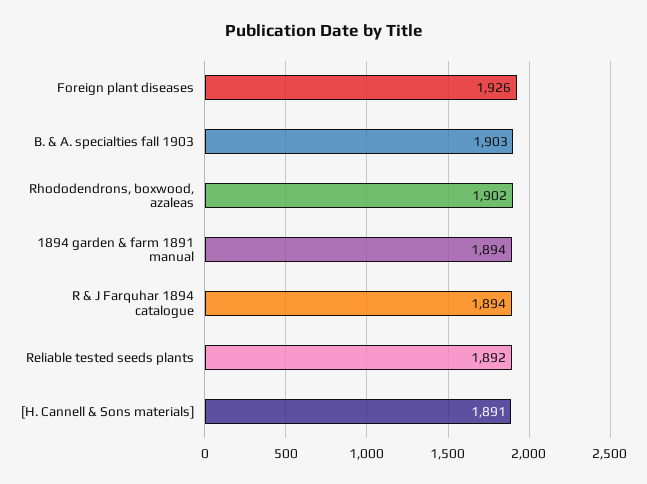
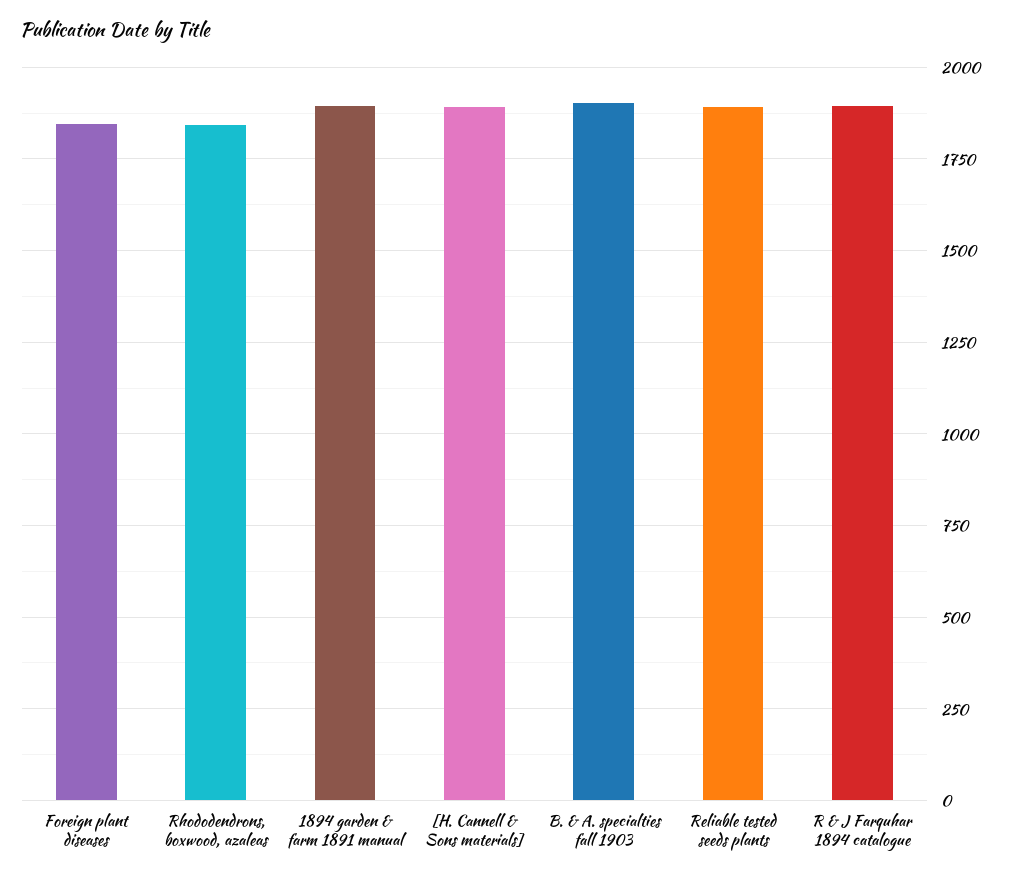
Foreign plant diseases: 1926 -> 1850
Rhododendrons, boxwood, azaleas: 1902 -> 1850

